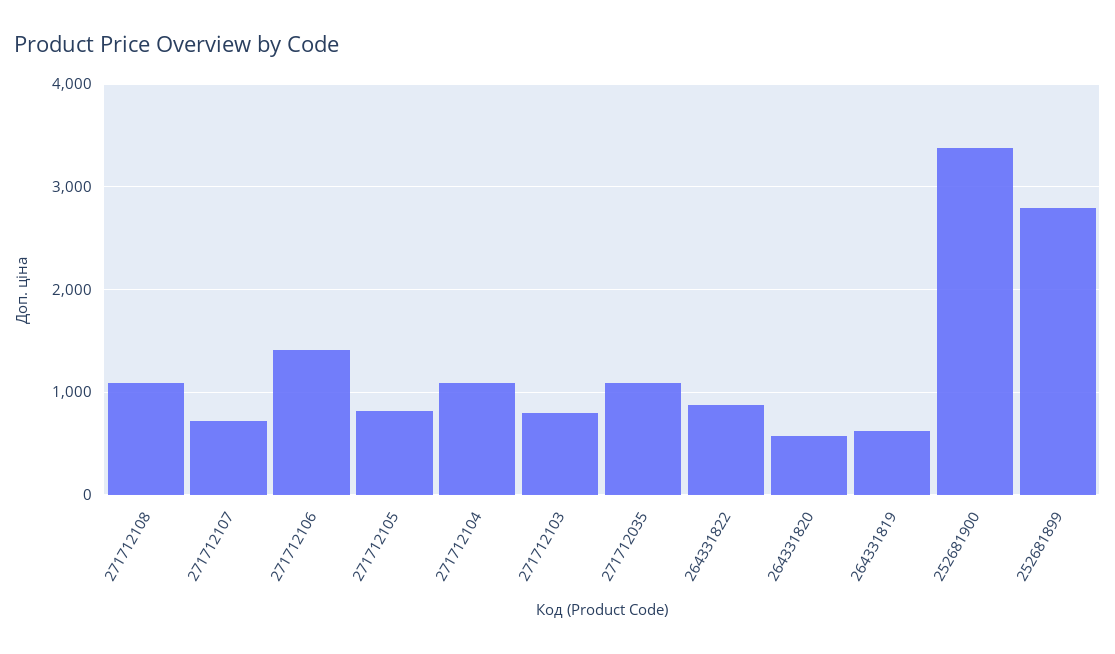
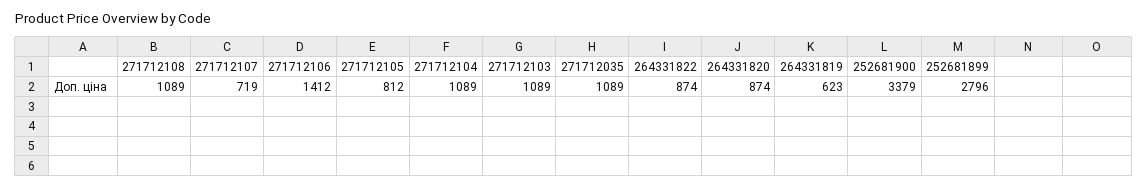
271712103: 800 -> 1089
264331820: 600 -> 874

